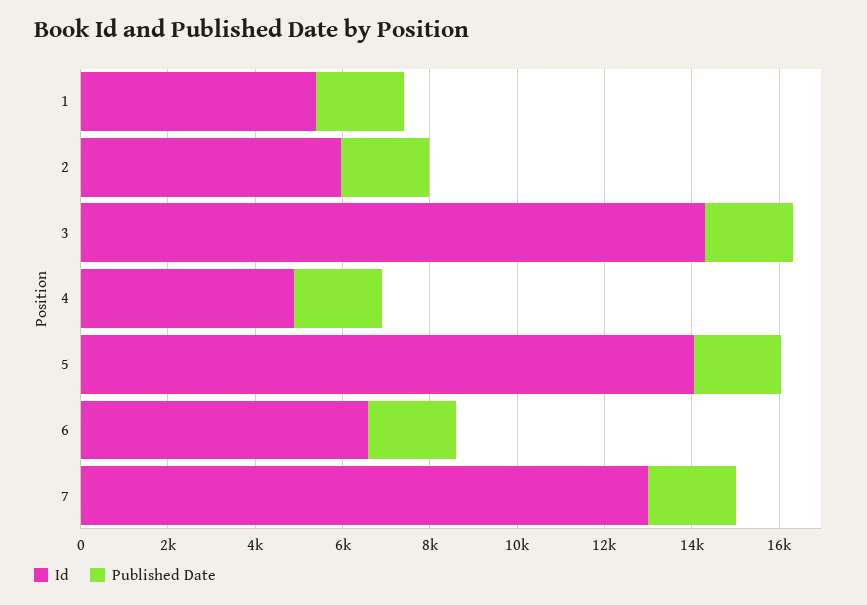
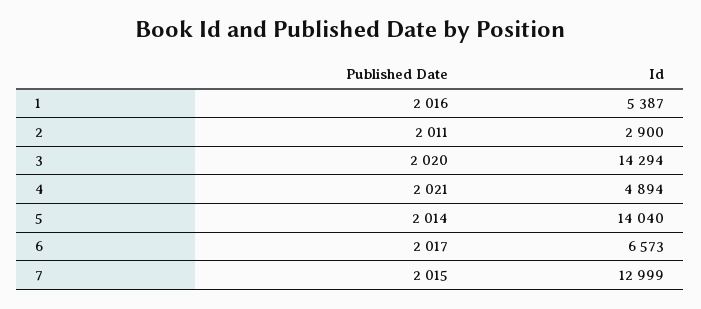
Id, 2: 6000 -> 2900

